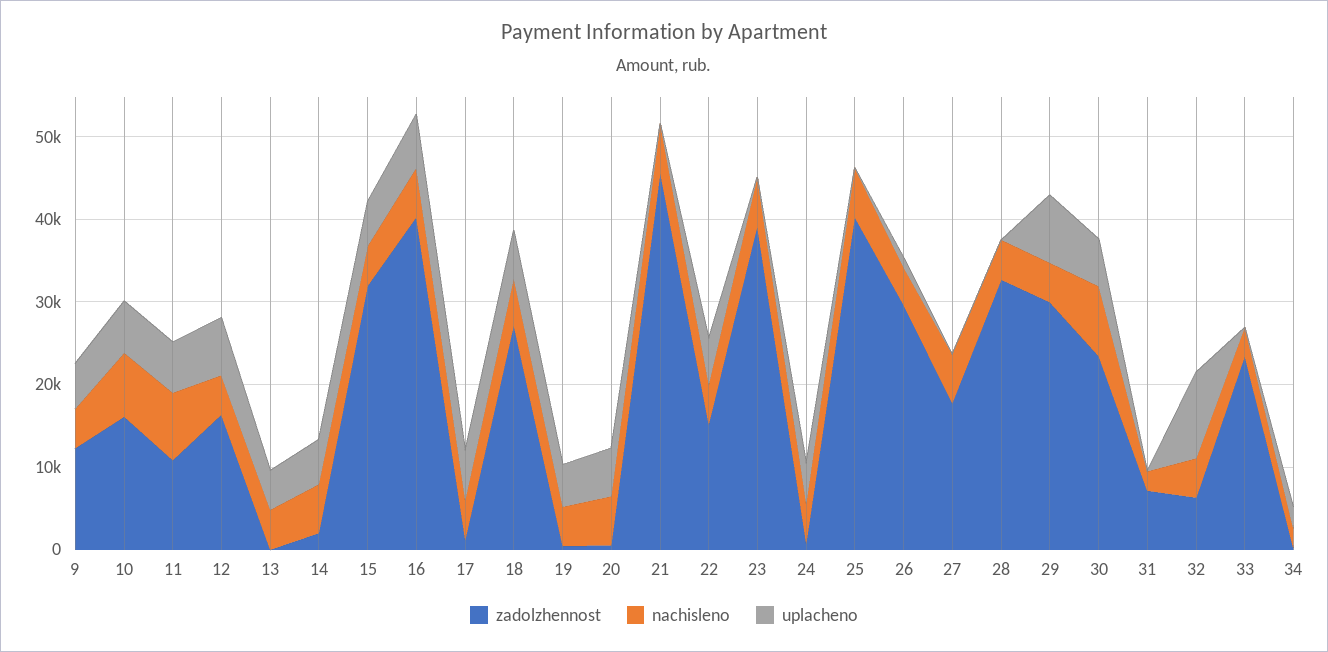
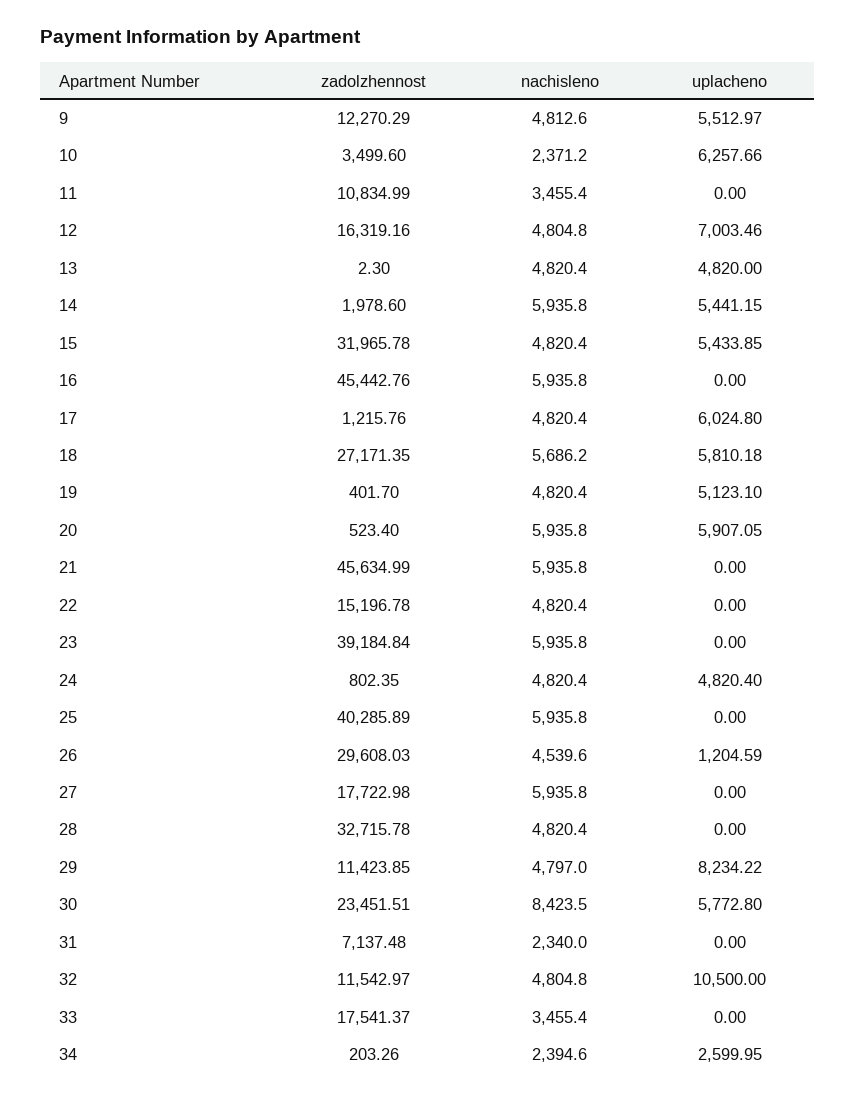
zadolzhennost, 10: 16000 -> 3499.6
nachisleno, 10: 8000 -> 2371.2
nachisleno, 11: 8000 -> 3455.4
uplacheno, 11: 6000 -> 0
zadolzhennost, 16: 40000 -> 45442.76
uplacheno, 16: 6000 -> 0
uplacheno, 22: 6000 -> 0
zadolzhennost, 29: 30000 -> 11423.85
zadolzhennost, 32: 6000 -> 11542.97
zadolzhennost, 33: 24000 -> 17541.37

